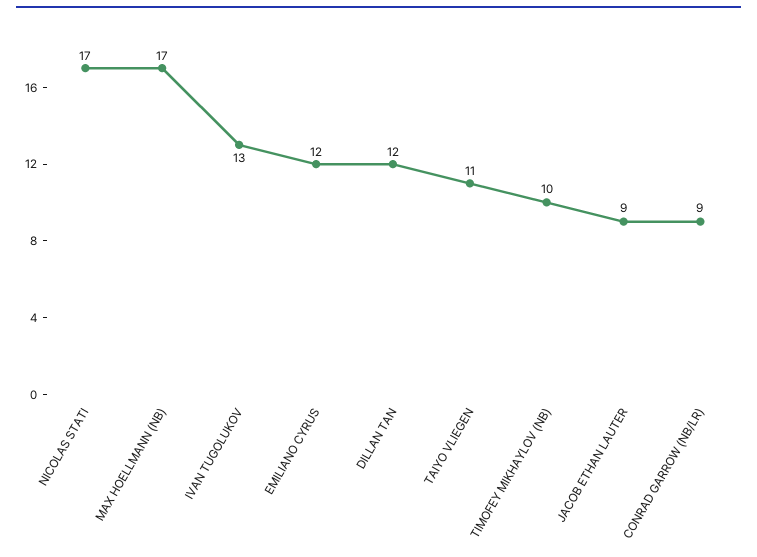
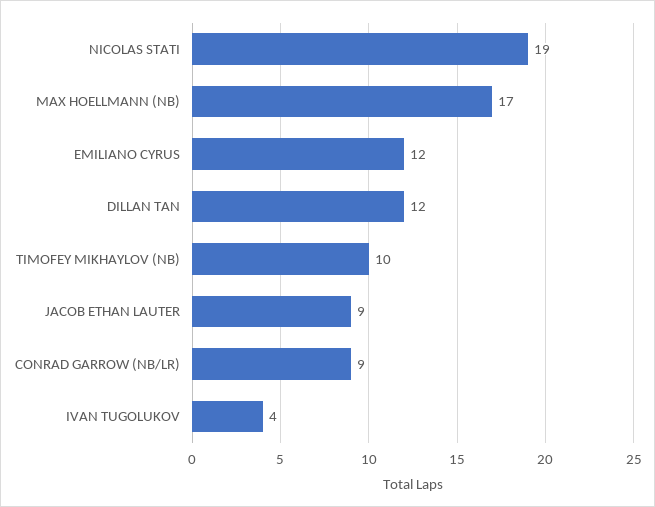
NICOLAS STATI: 17 -> 19
IVAN TUGOLUKOV: 13 -> 4
TAIYO VLIEGEN: 11 -> none

